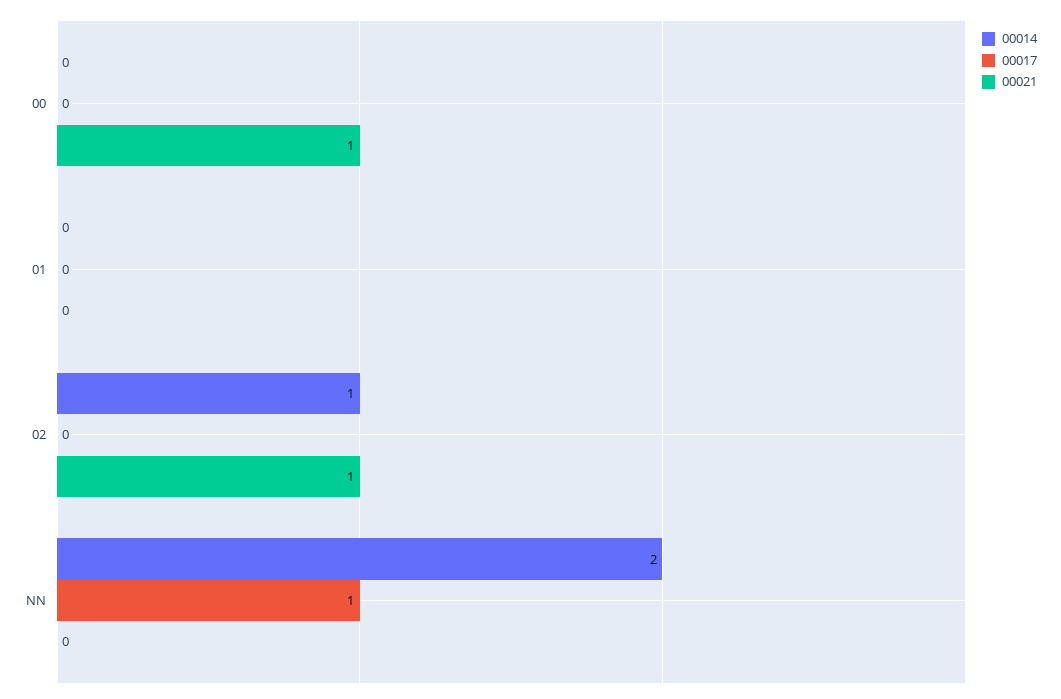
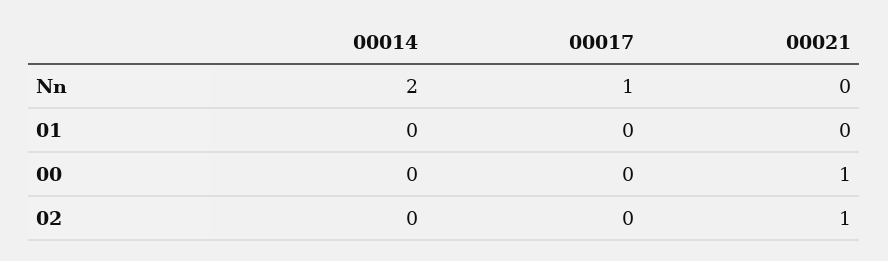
00014, 02: 1 -> 0

